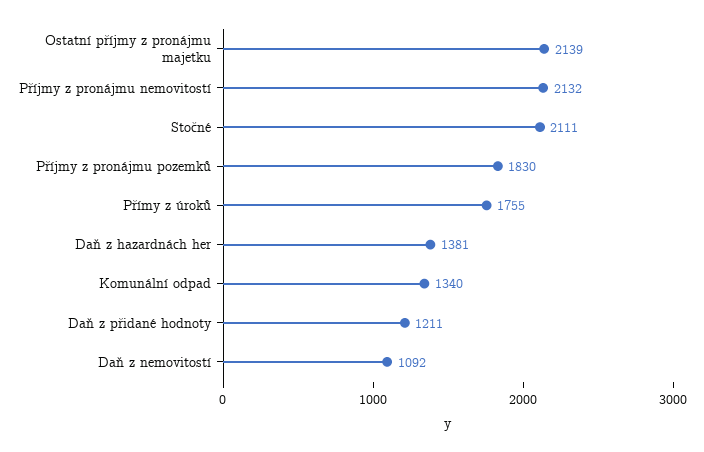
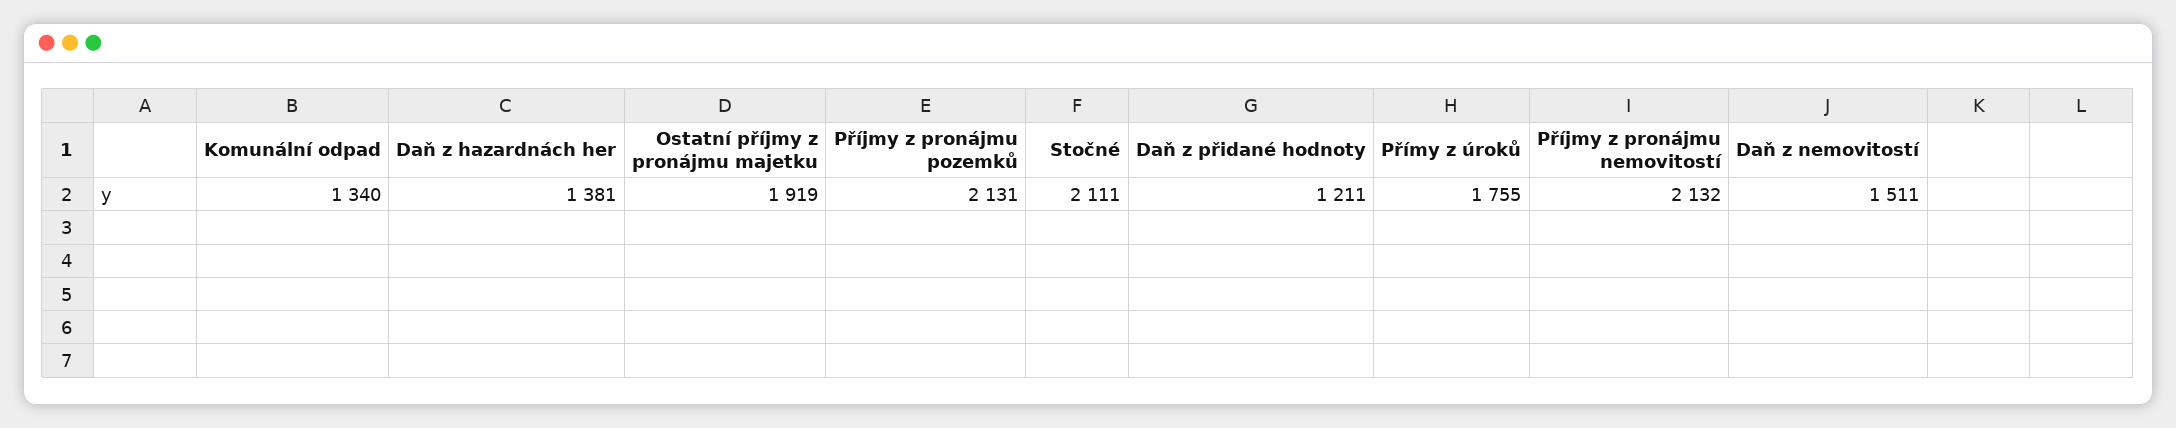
Ostatní příjmy z pronájmu majetku: 2139 -> 1919
Příjmy z pronájmu pozemků: 1830 -> 2131
Daň z nemovitostí: 1092 -> 1511

